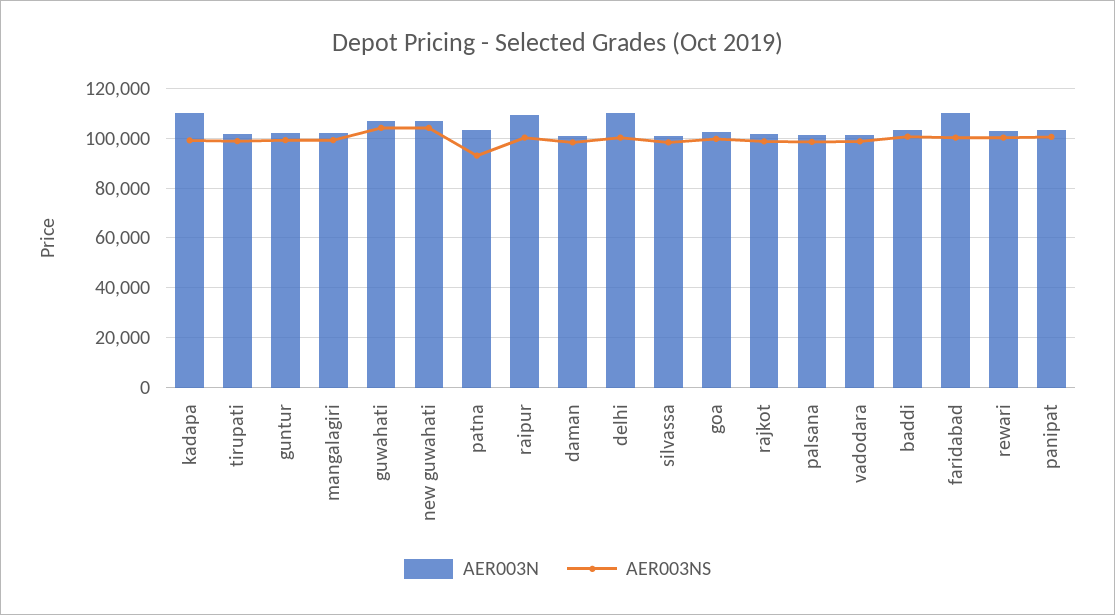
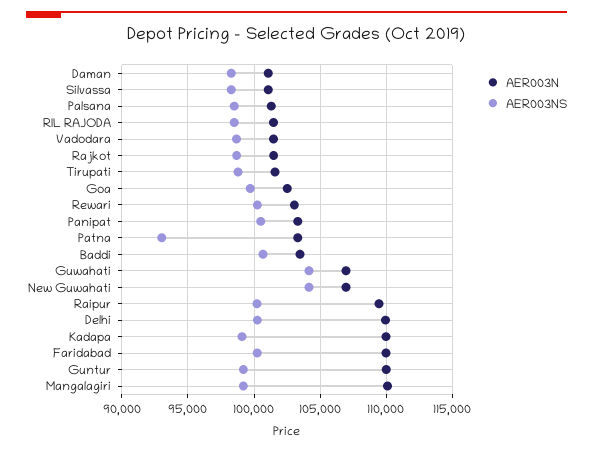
AER003N, guntur: 102500 -> 110000
AER003N, mangalagiri: 102500 -> 110000
AER003N, RIL RAJODA: none -> 101500
AER003NS, RIL RAJODA: none -> 98500

